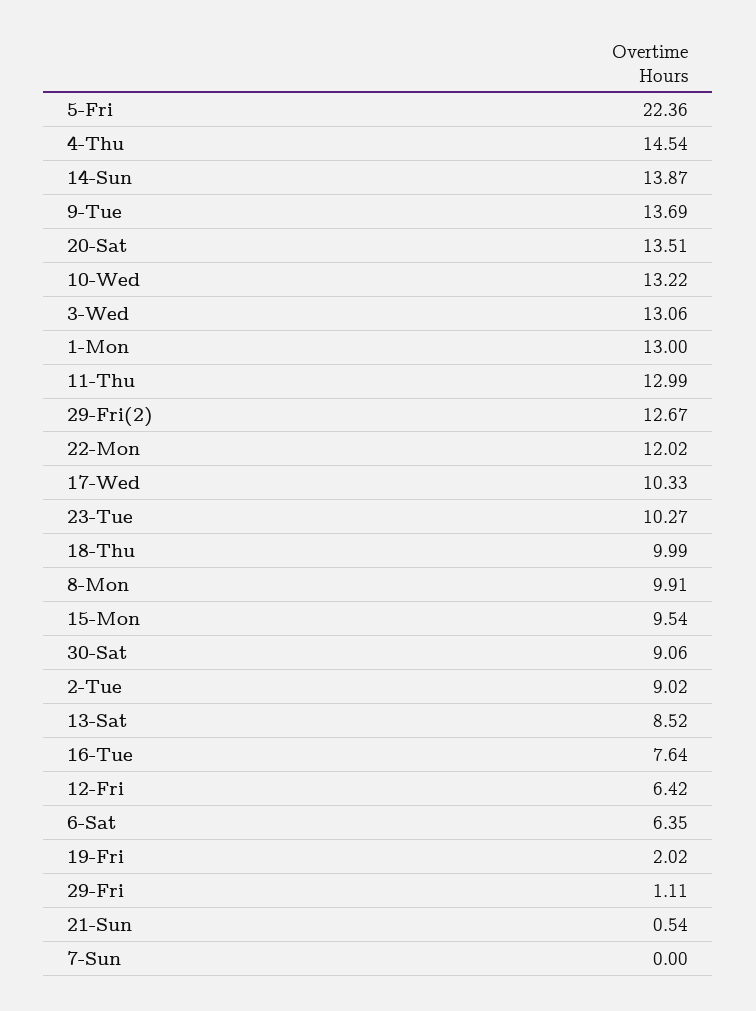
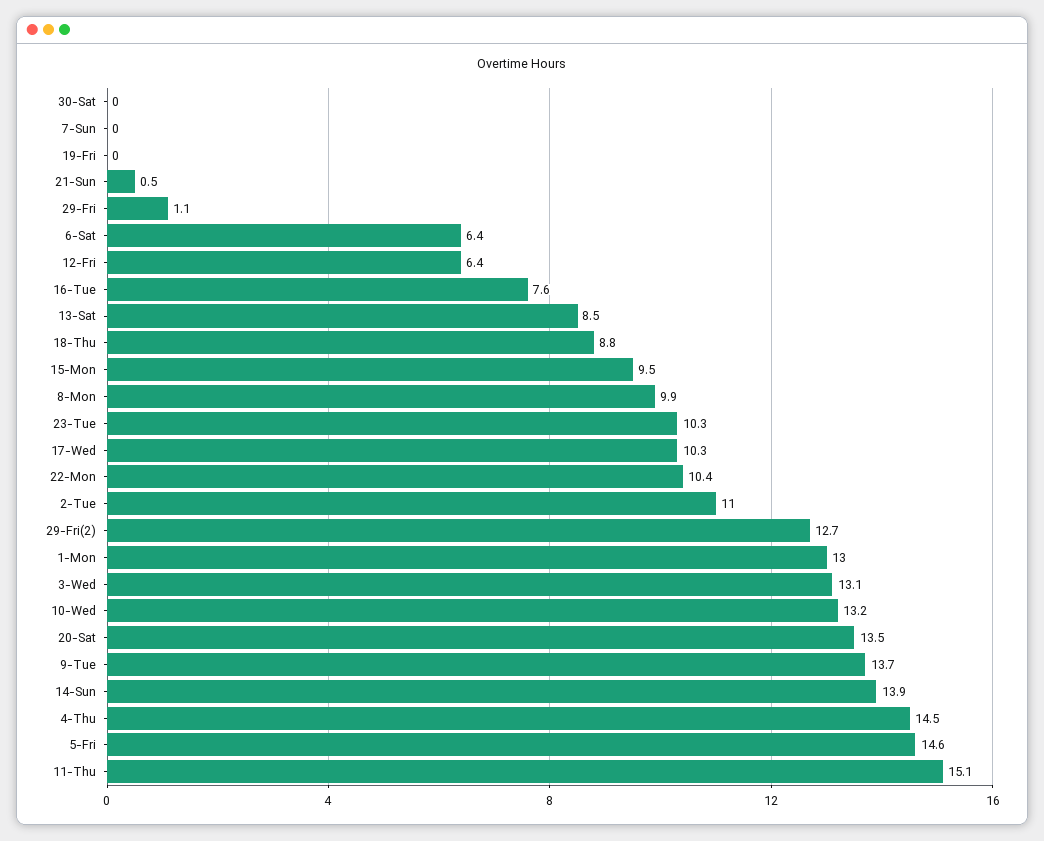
5-Fri: 22.36 -> 14.6
11-Thu: 12.99 -> 15.1
22-Mon: 12.02 -> 10.4
18-Thu: 9.99 -> 8.8
30-Sat: 9.06 -> 0
2-Tue: 9.02 -> 11
19-Fri: 2.02 -> 0

